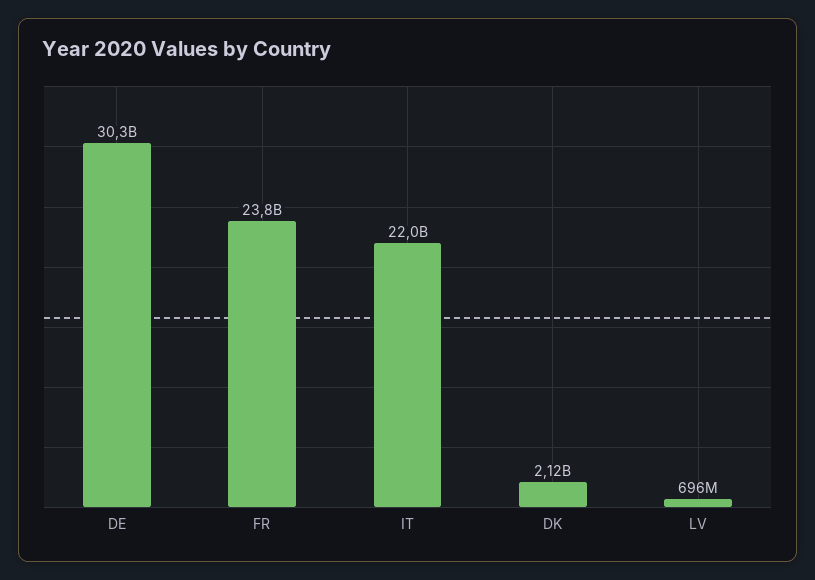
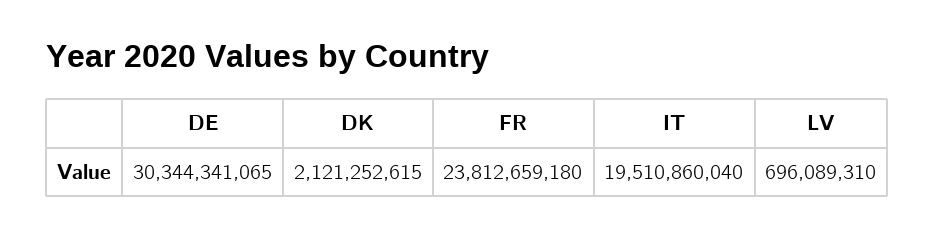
IT: 22000000000 -> 19510860040

